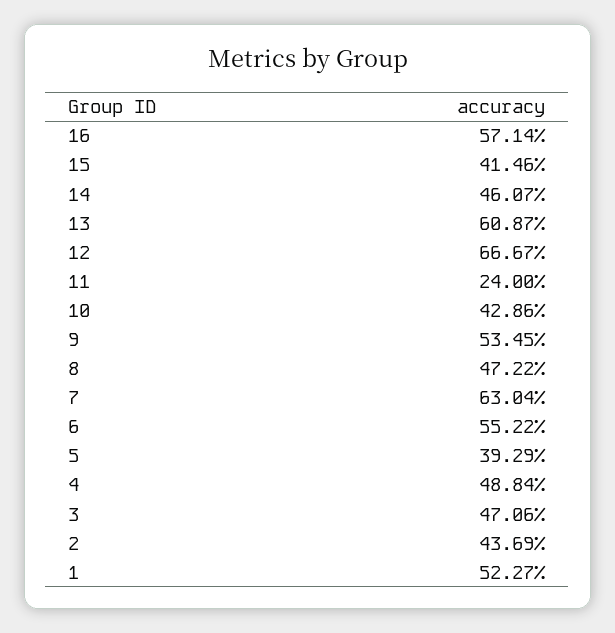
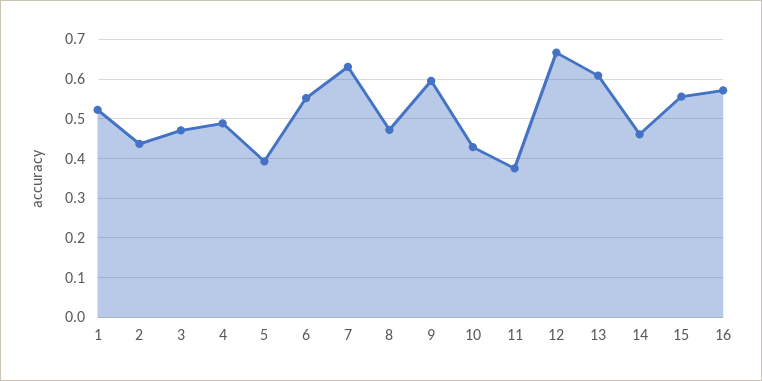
15: 0.4146 -> 0.56
11: 0.24 -> 0.38
9: 0.5345 -> 0.6

